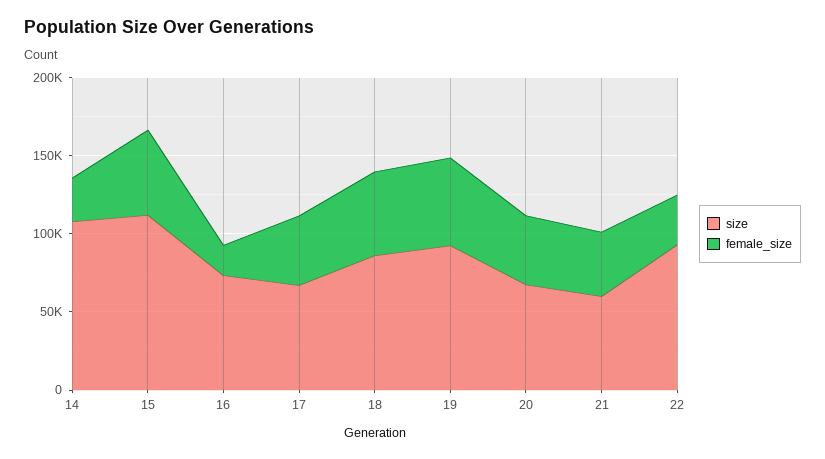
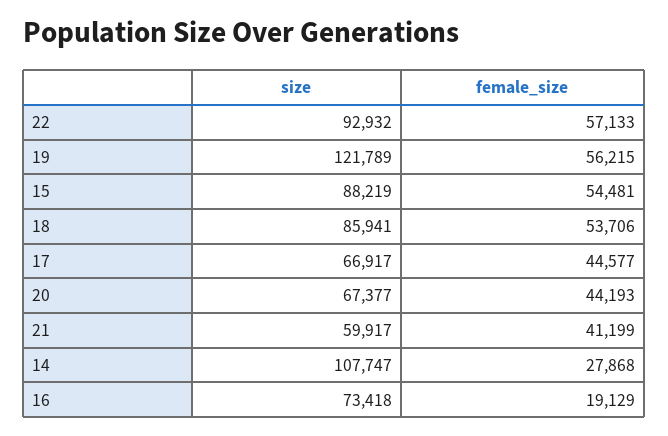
size, 15: 110000 -> 88219
size, 19: 90000 -> 121789
female_size, 22: 30000 -> 57133

